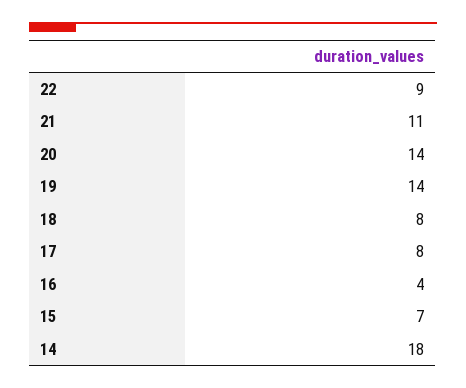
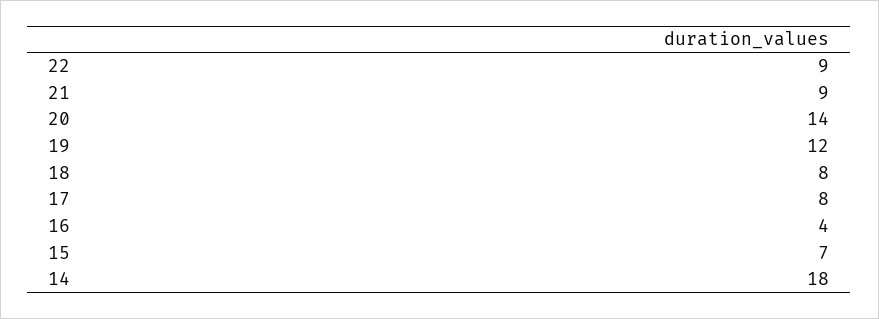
21: 11 -> 9
19: 14 -> 12

